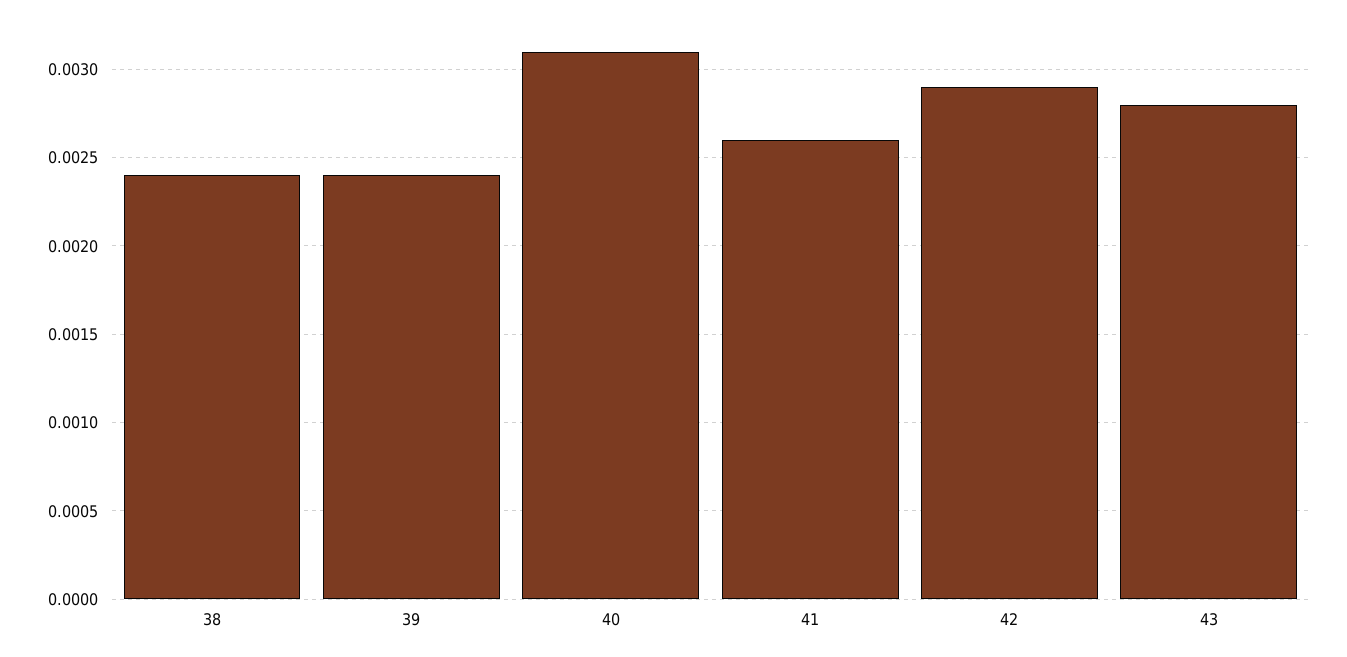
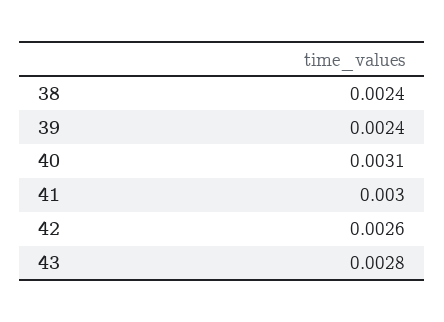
41: 0.0026 -> 0.003
42: 0.0029 -> 0.0026

